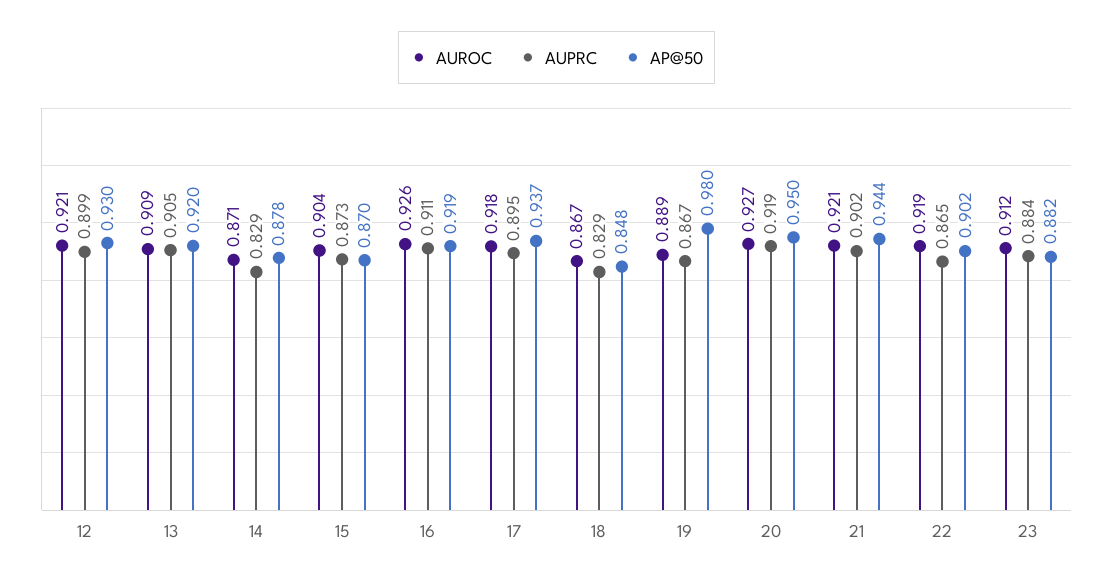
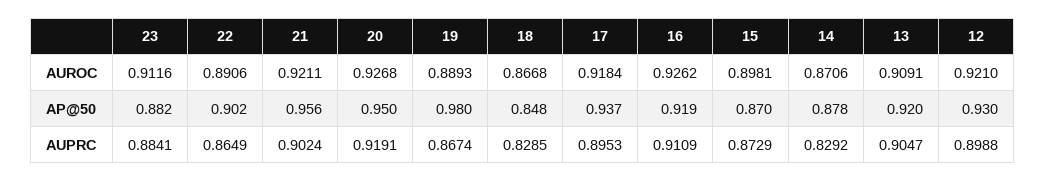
AUROC, 15: 0.904 -> 0.8981
AP@50, 21: 0.944 -> 0.956
AUROC, 22: 0.919 -> 0.8906

